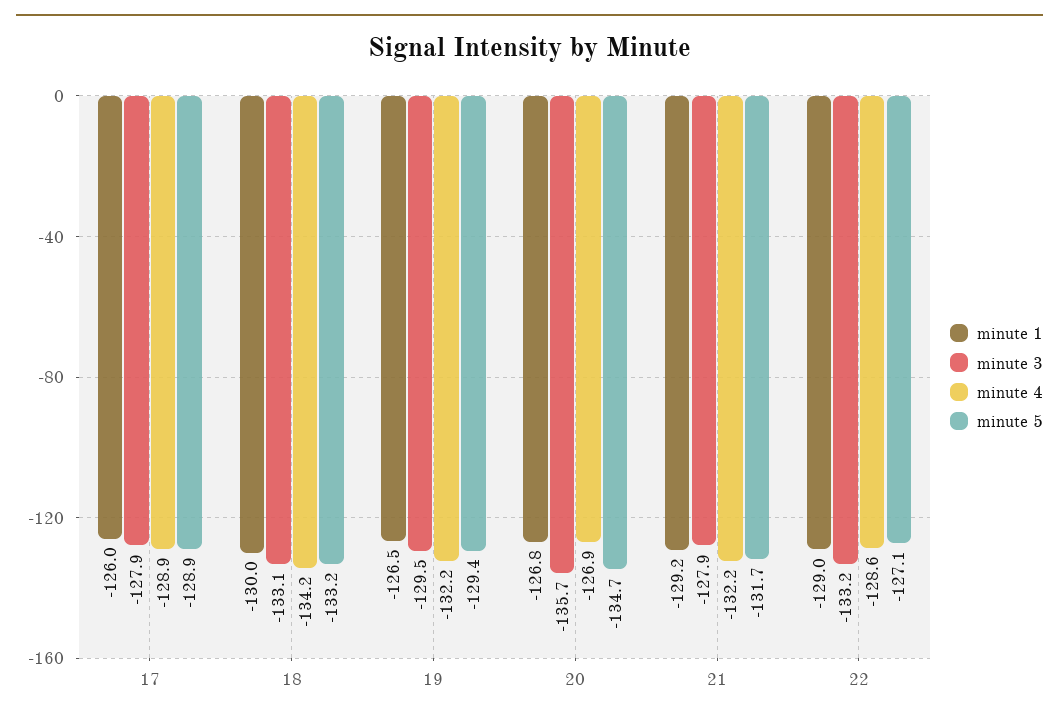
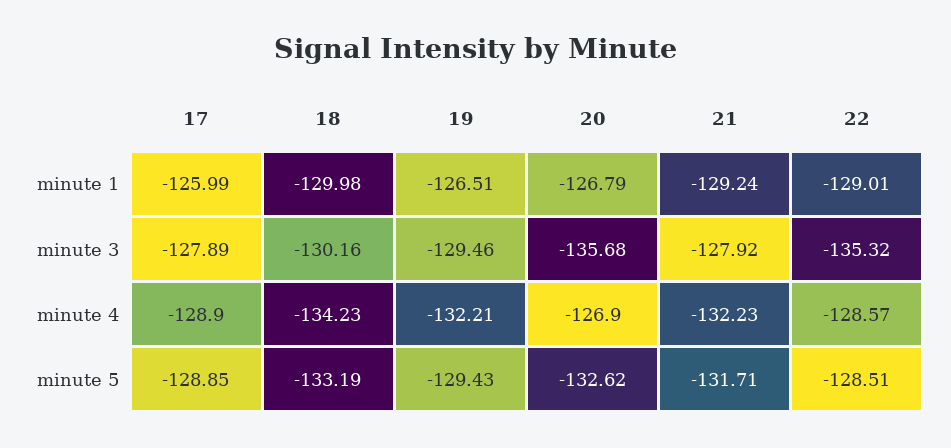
minute 3, 18: -133.1 -> -130.16
minute 5, 20: -134.7 -> -132.62
minute 3, 22: -133.2 -> -135.32
minute 5, 22: -127.1 -> -128.51

